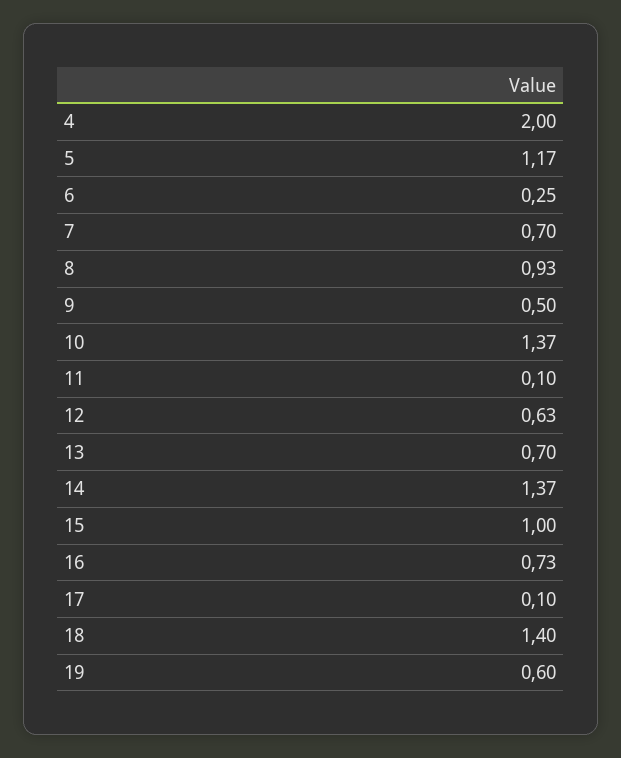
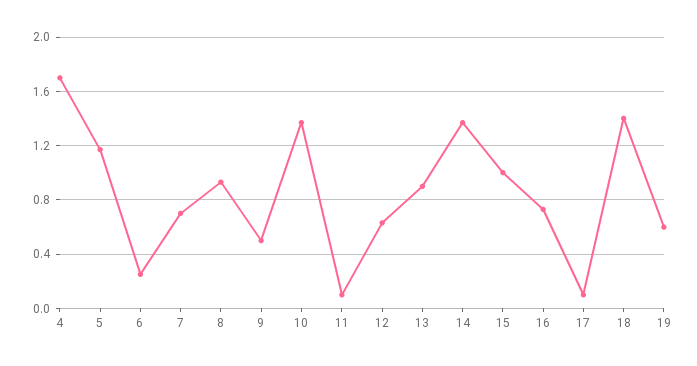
4: 2 -> 1.7
13: 0.7 -> 0.9

